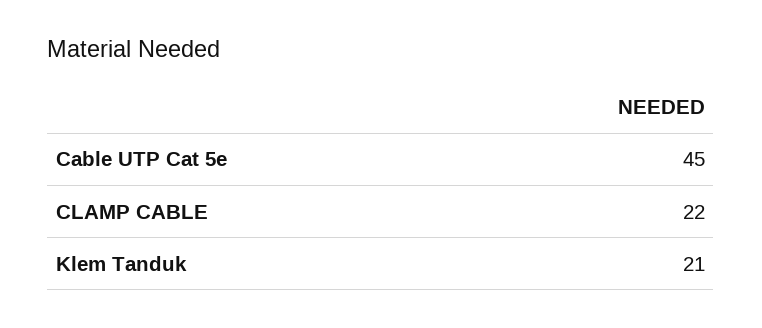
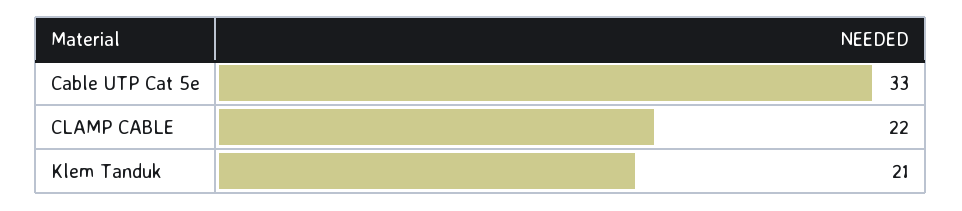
Cable UTP Cat 5e: 45 -> 33

